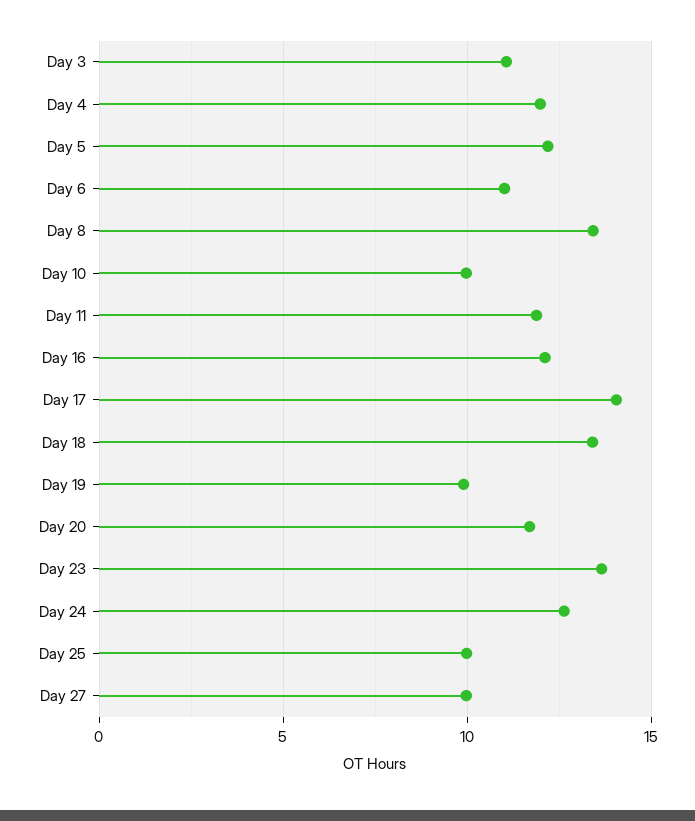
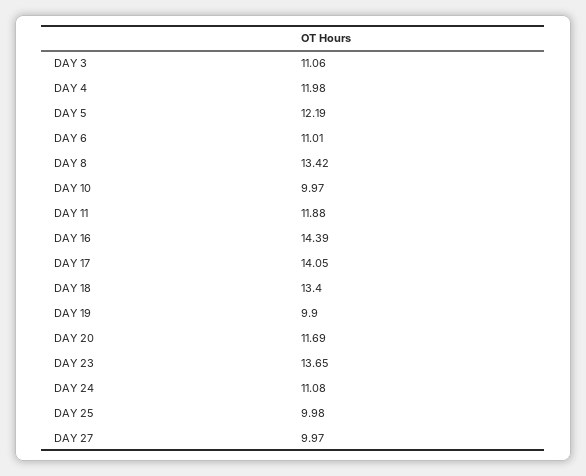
Day 16: 12 -> 14.39
Day 24: 12.5 -> 11.08

